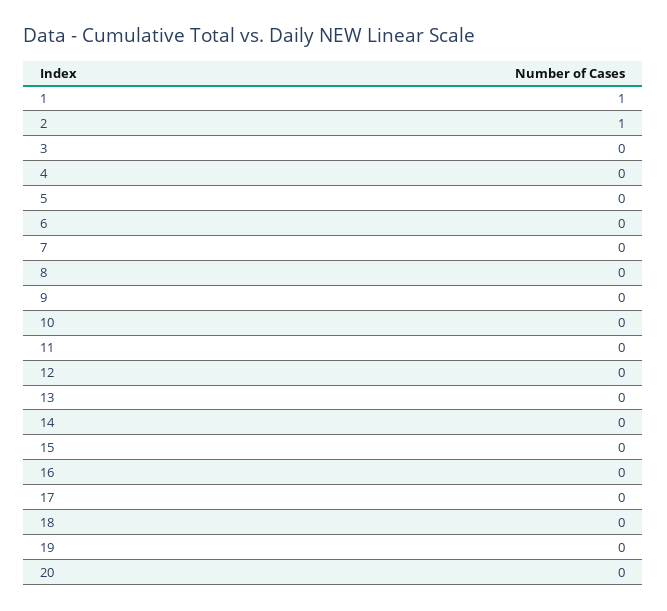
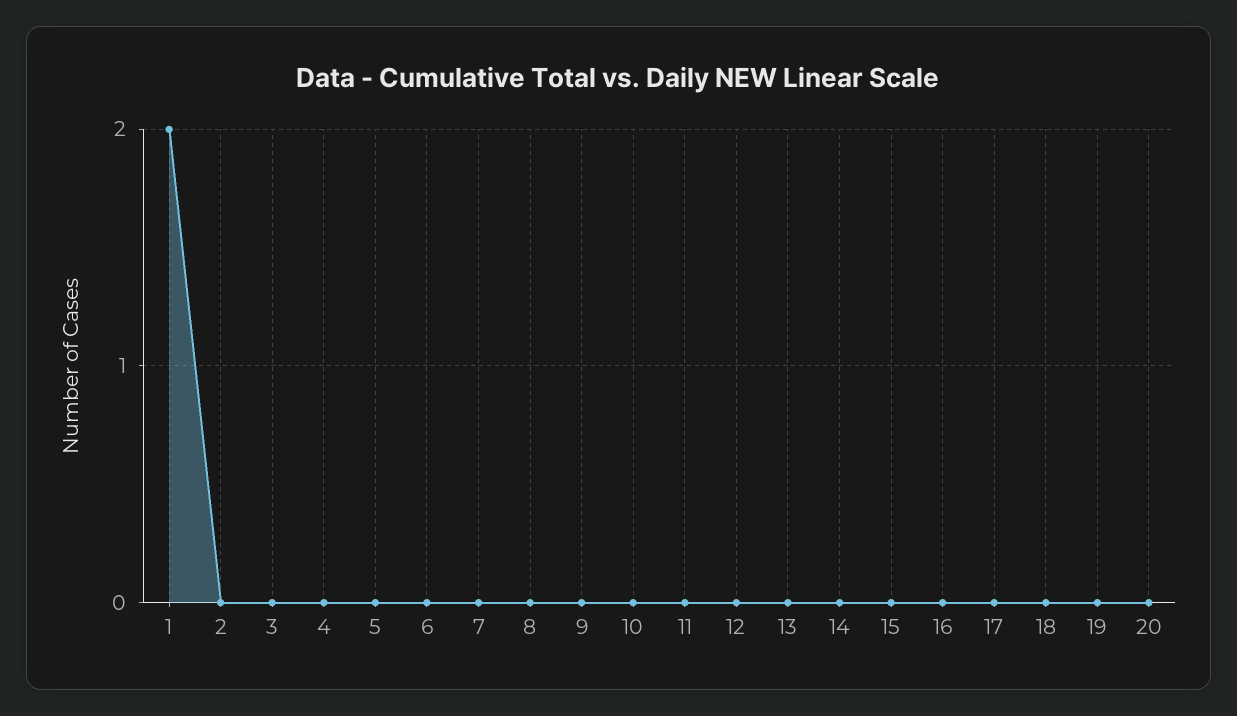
1: 1 -> 2
2: 1 -> 0

